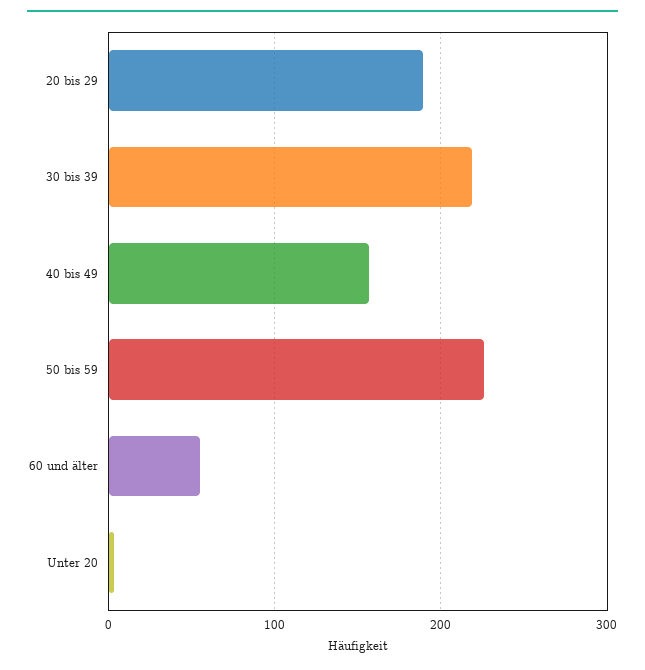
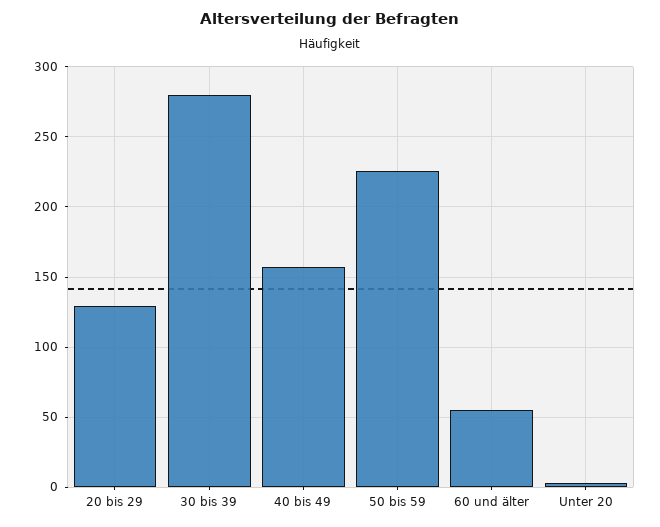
20 bis 29: 190 -> 130
30 bis 39: 220 -> 280

